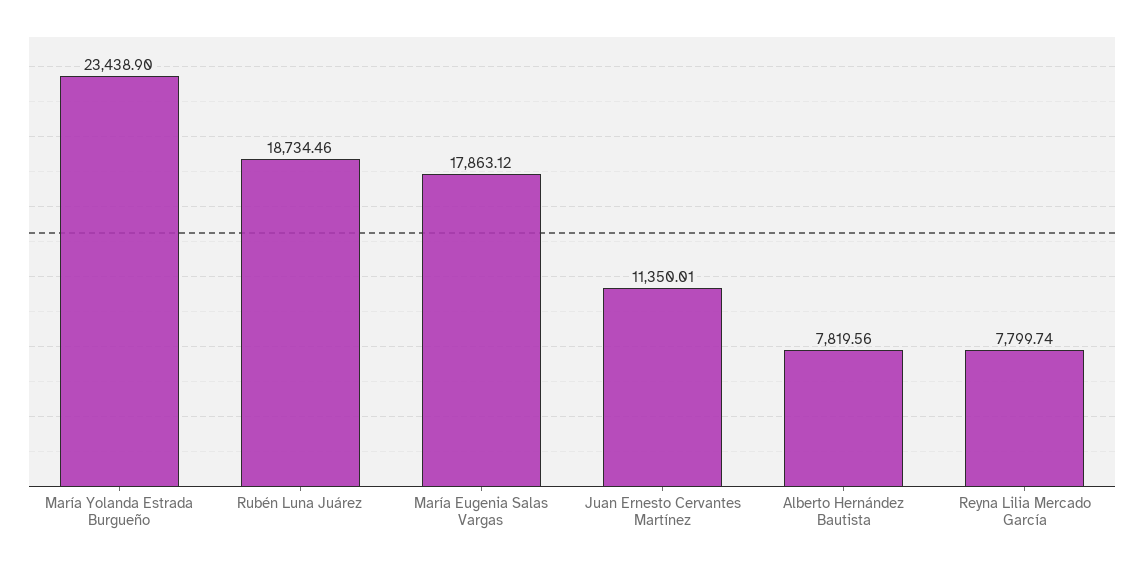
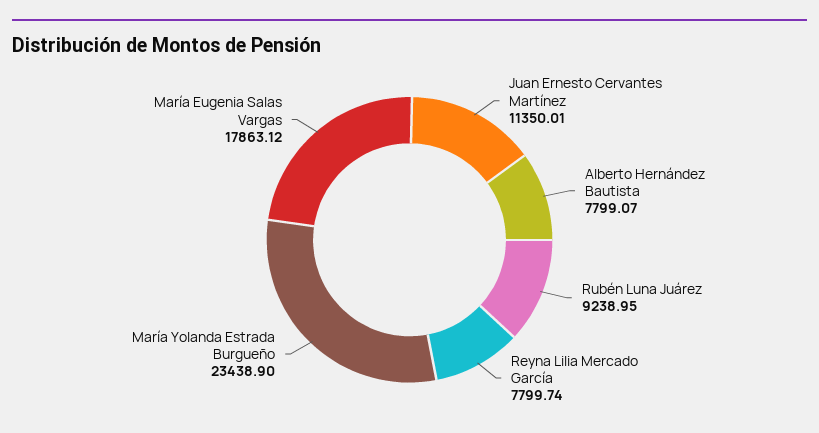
Rubén Luna Juárez: 18734.46 -> 9238.95
Alberto Hernández Bautista: 7819.56 -> 7799.07

